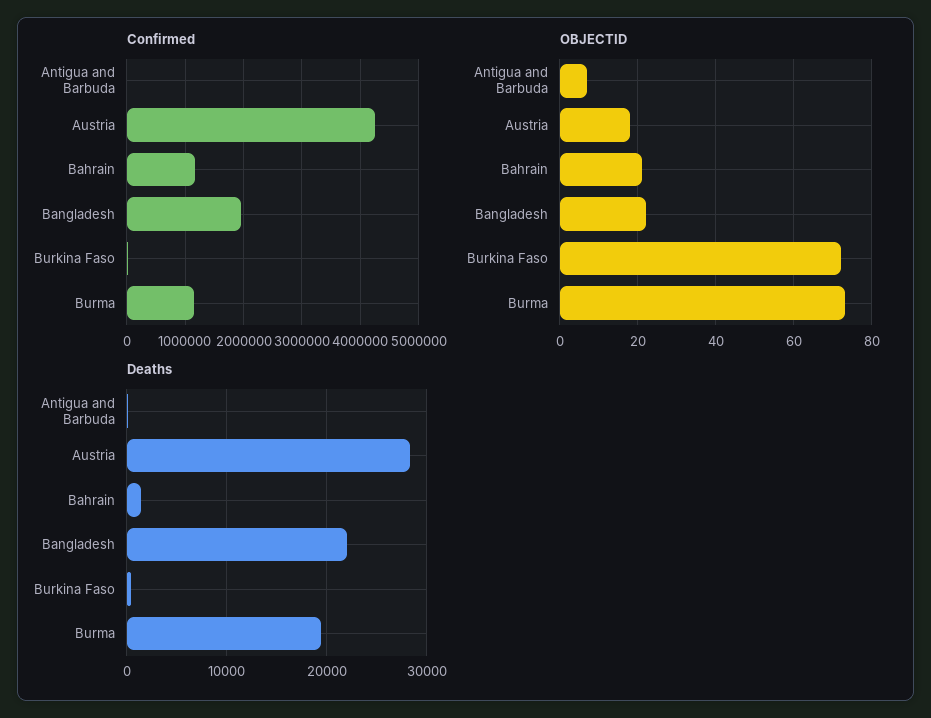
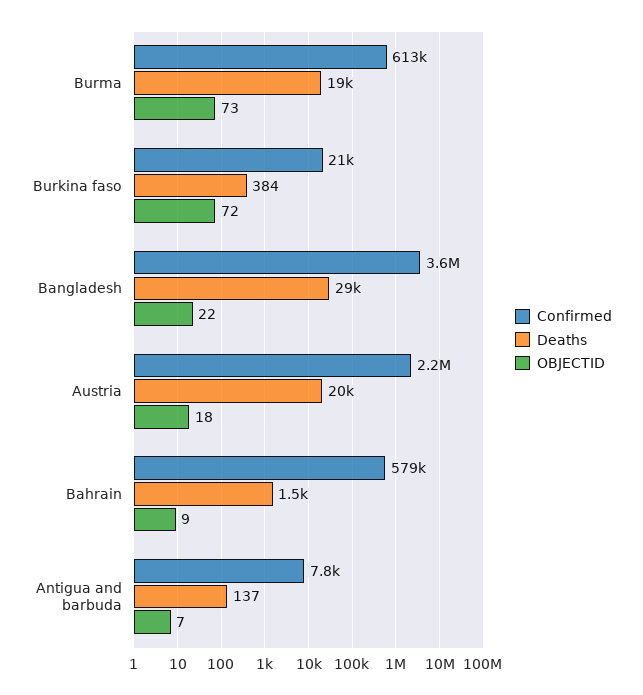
Confirmed, Austria: 4200000 -> 2200000
Confirmed, Bahrain: 1200000 -> 579000
Confirmed, Bangladesh: 2000000 -> 3600000
Confirmed, Burma: 1200000 -> 613000
OBJECTID, Bahrain: 20 -> 9
Deaths, Austria: 28000 -> 20000
Deaths, Bangladesh: 22000 -> 29000

